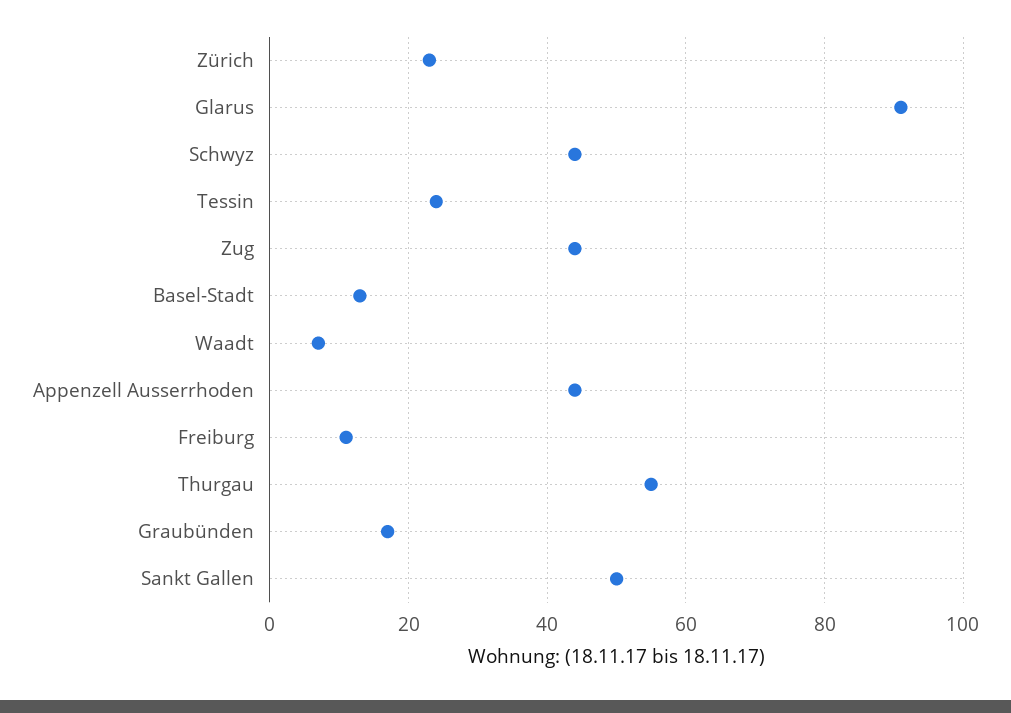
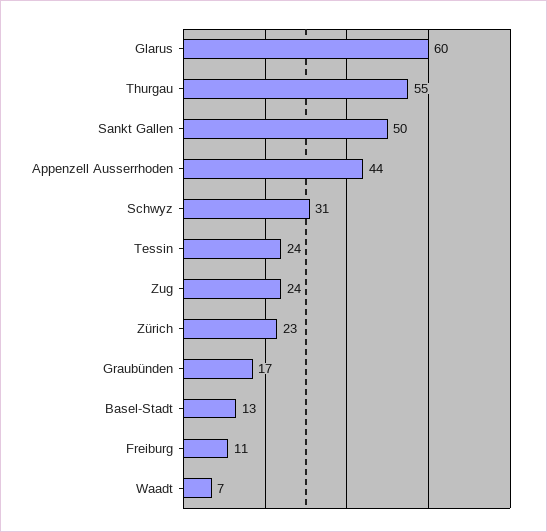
Glarus: 90 -> 60
Schwyz: 45 -> 31
Zug: 45 -> 24

